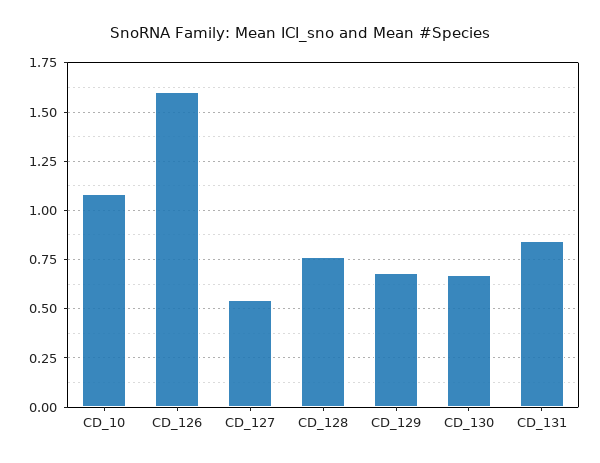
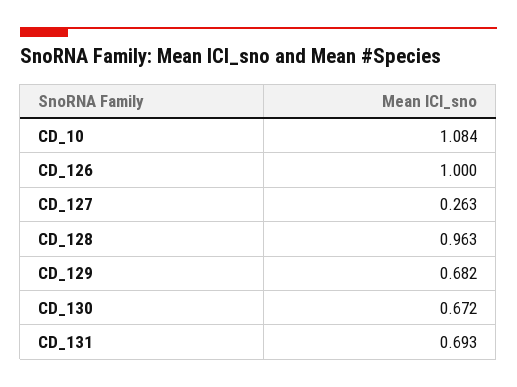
CD_126: 1.6 -> 1
CD_127: 0.55 -> 0.263
CD_128: 0.75 -> 0.963
CD_131: 0.85 -> 0.693

